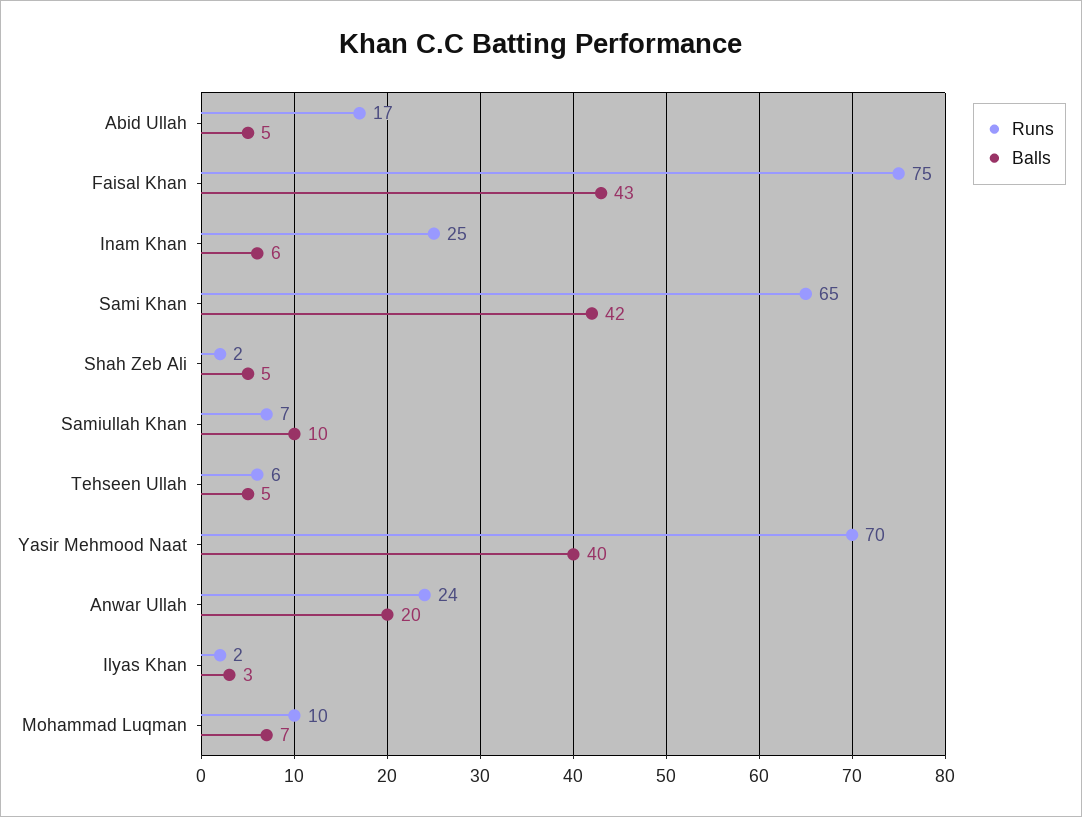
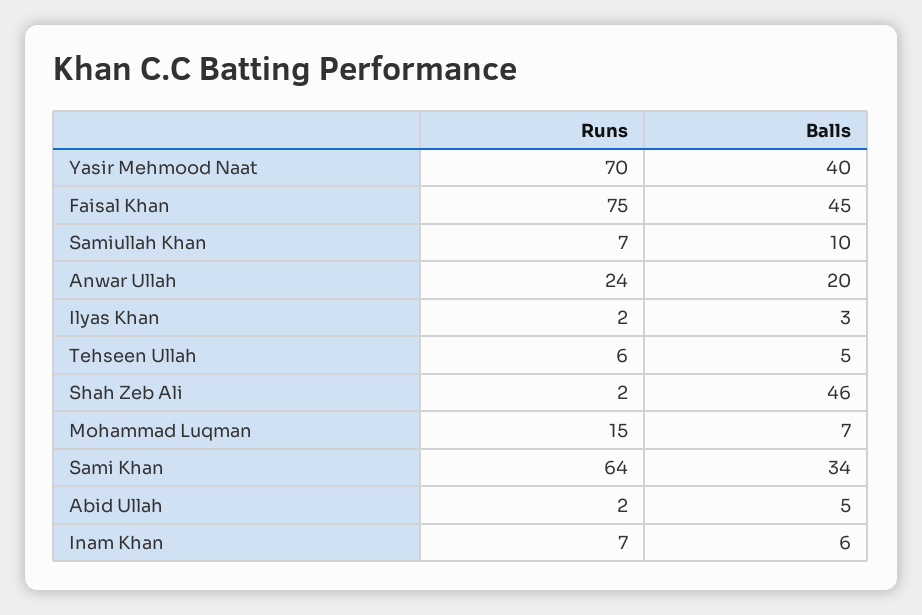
Runs, Abid Ullah: 17 -> 2
Balls, Faisal Khan: 43 -> 45
Runs, Inam Khan: 25 -> 7
Runs, Sami Khan: 65 -> 64
Balls, Sami Khan: 42 -> 34
Balls, Shah Zeb Ali: 5 -> 46
Runs, Mohammad Luqman: 10 -> 15

